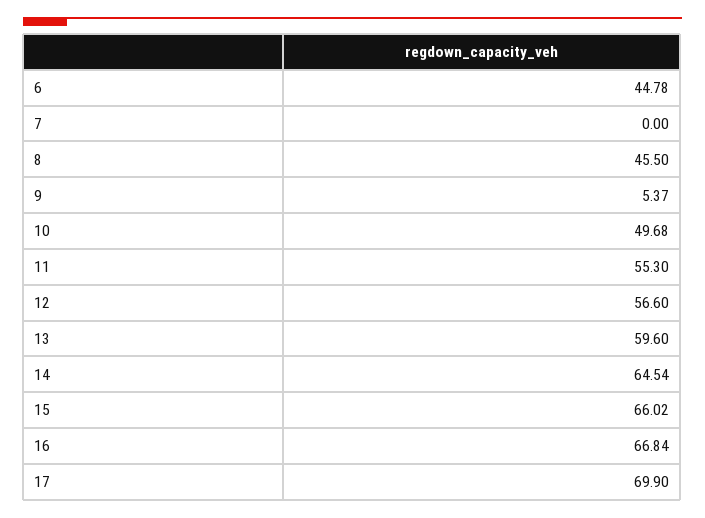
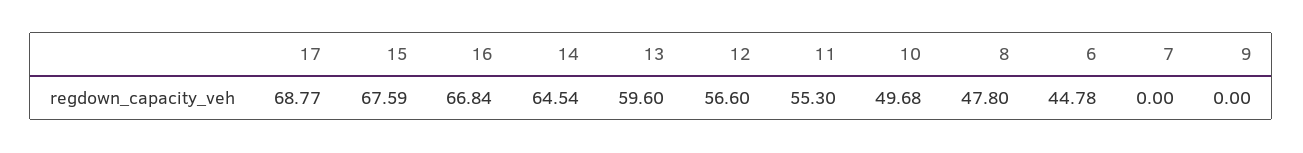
8: 45.5 -> 47.8
9: 5.37 -> 0
15: 66.02 -> 67.59
17: 69.9 -> 68.77

